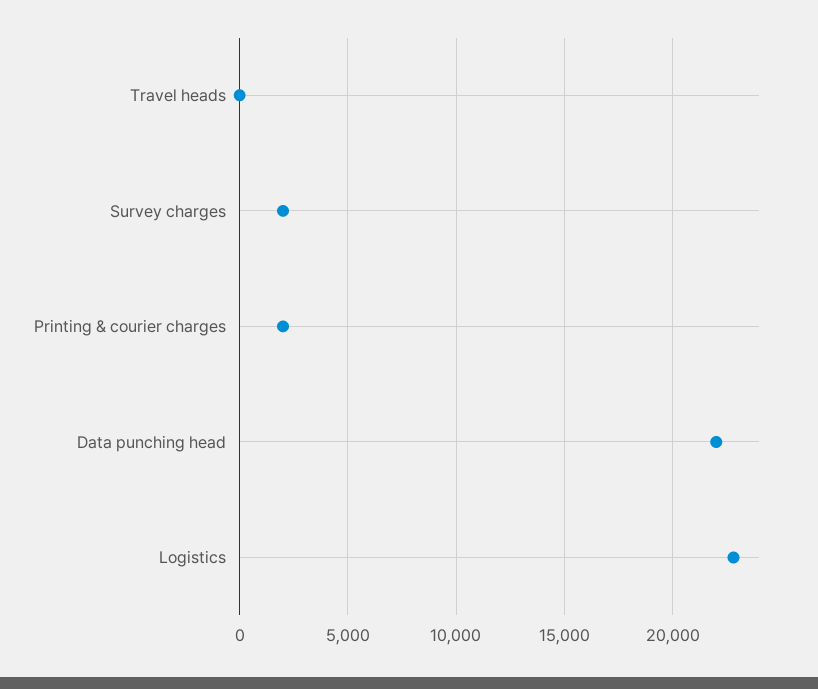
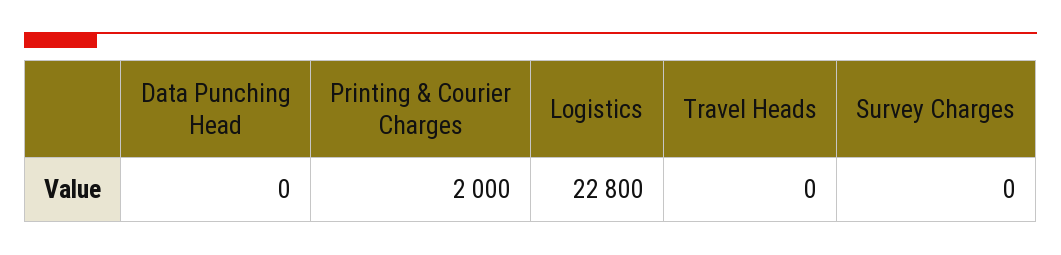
Survey charges: 2000 -> 0
Data punching head: 22000 -> 0

